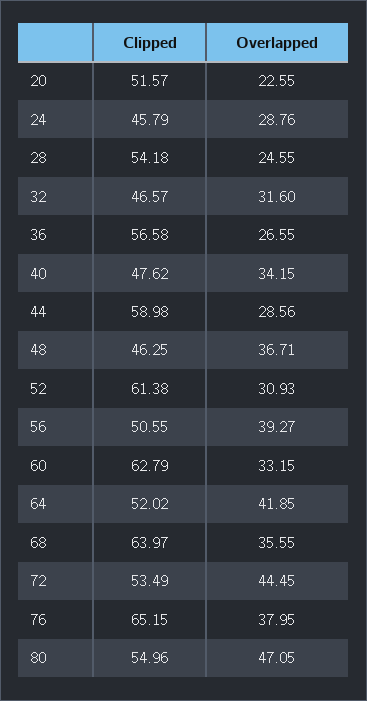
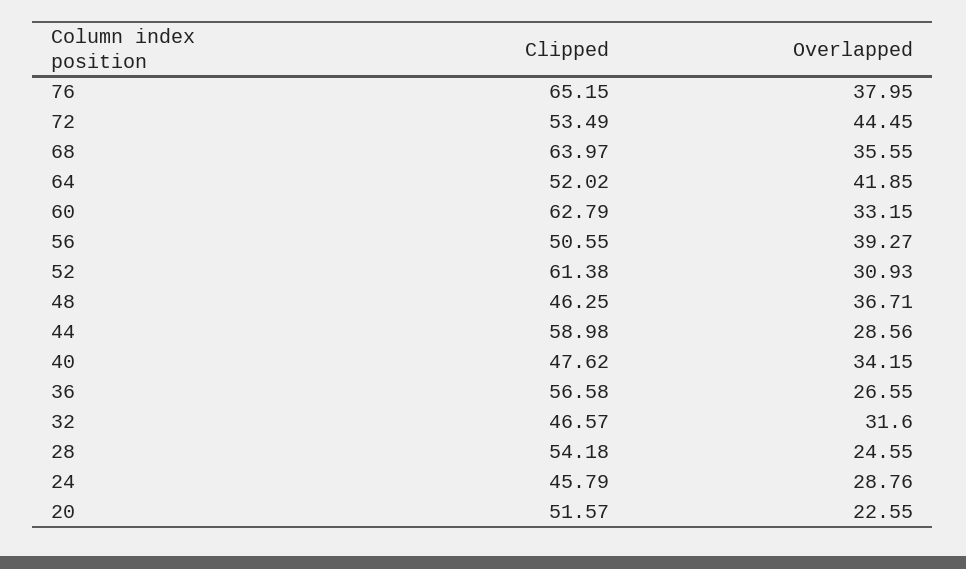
Clipped, 80: 54.96 -> none
Overlapped, 80: 47.05 -> none

